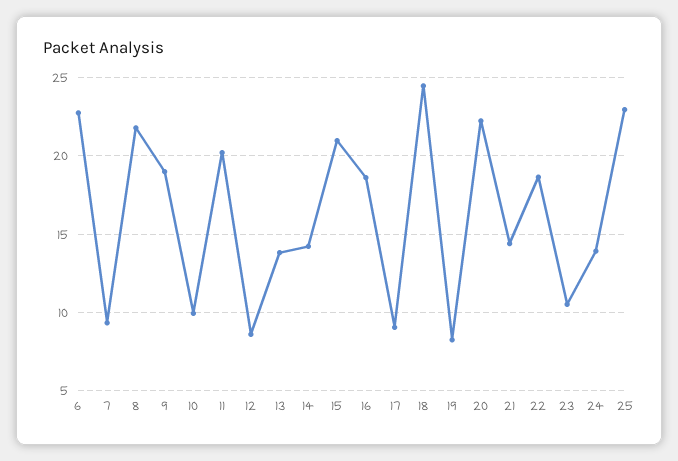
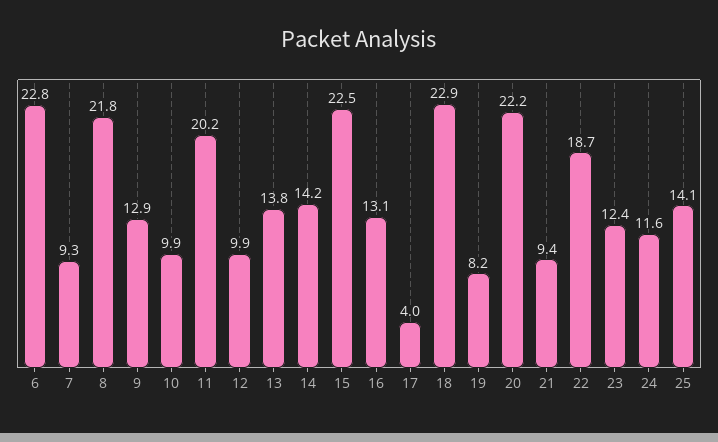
9: 19 -> 12.9
12: 8.5 -> 9.9
15: 21 -> 22.5
16: 18.5 -> 13.1
17: 9 -> 4
18: 24.5 -> 22.9
21: 14.5 -> 9.4
23: 10.5 -> 12.4
24: 14 -> 11.6
25: 23 -> 14.1

